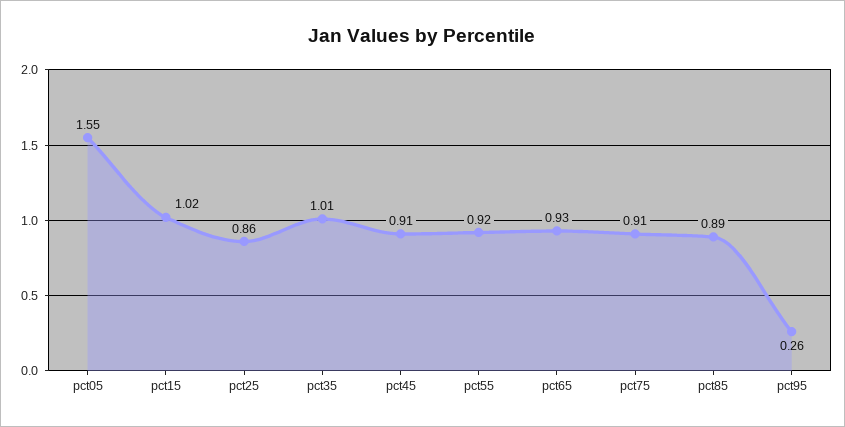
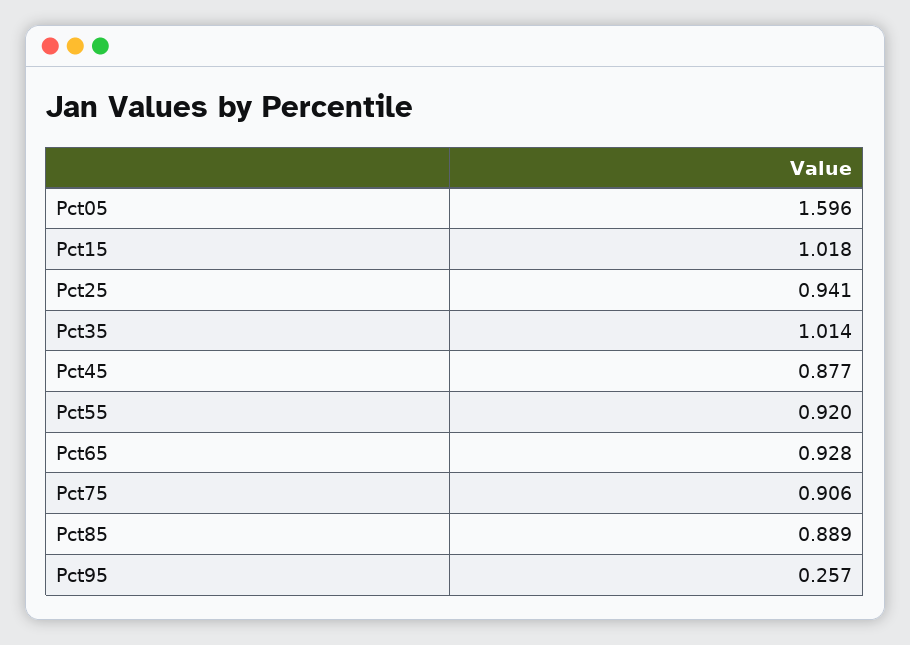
pct05: 1.55 -> 1.596
pct25: 0.86 -> 0.941
pct45: 0.91 -> 0.877

